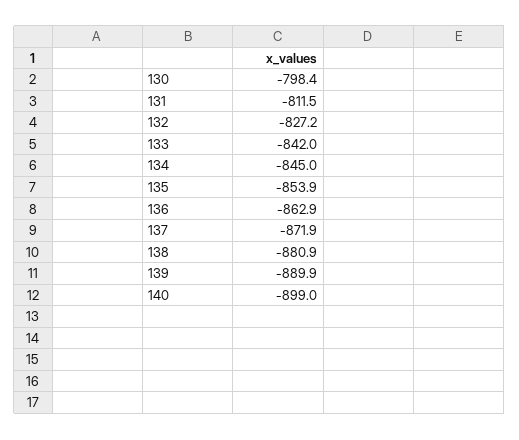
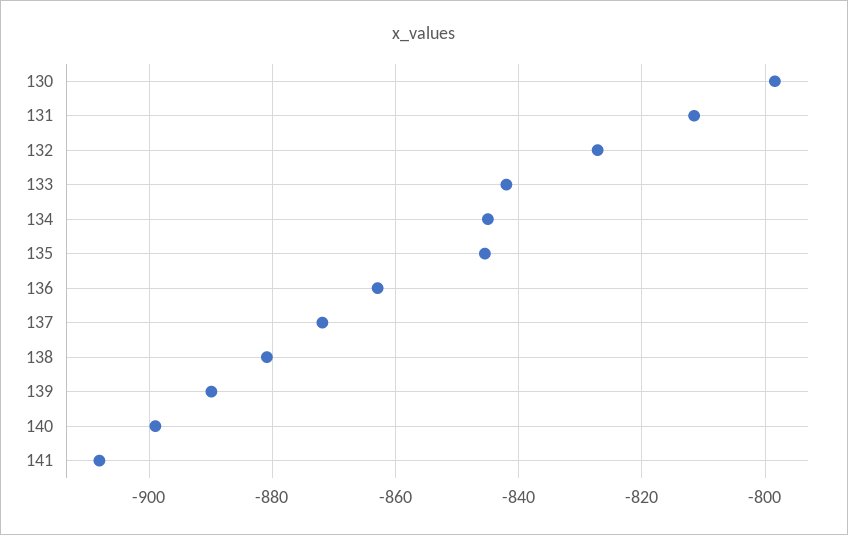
135: -853.9 -> -846
141: none -> -908

